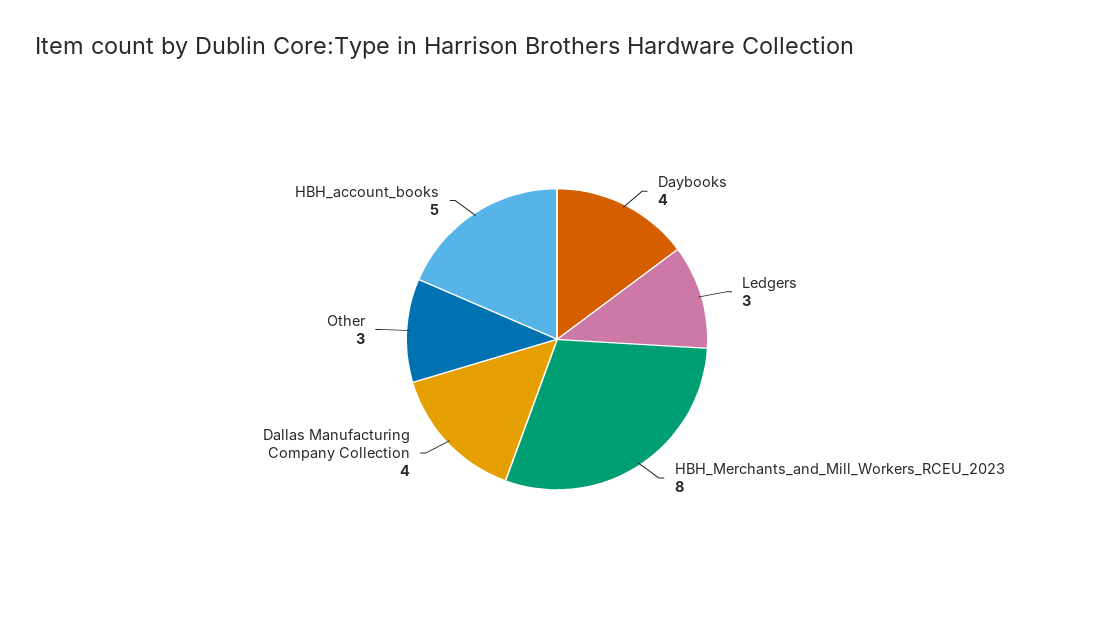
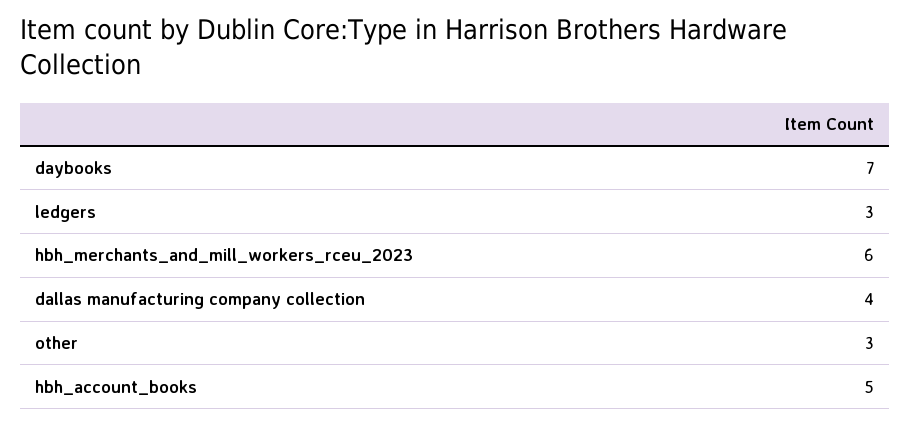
Daybooks: 4 -> 7
HBH_Merchants_and_Mill_Workers_RCEU_2023: 8 -> 6

